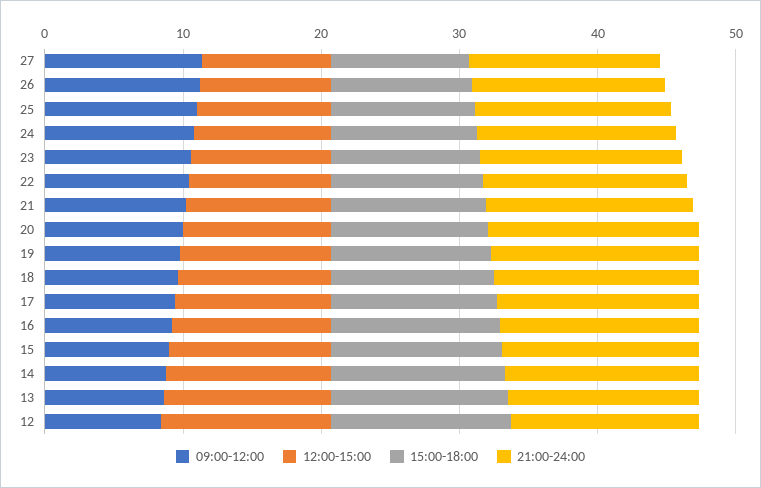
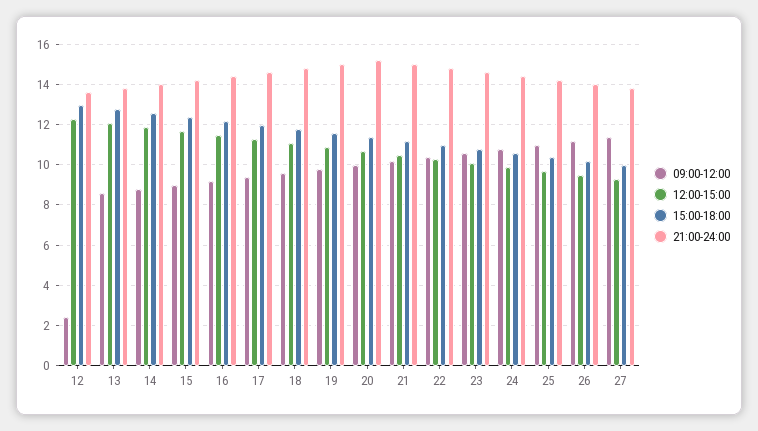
09:00-12:00, 12: 8 -> 2.5

